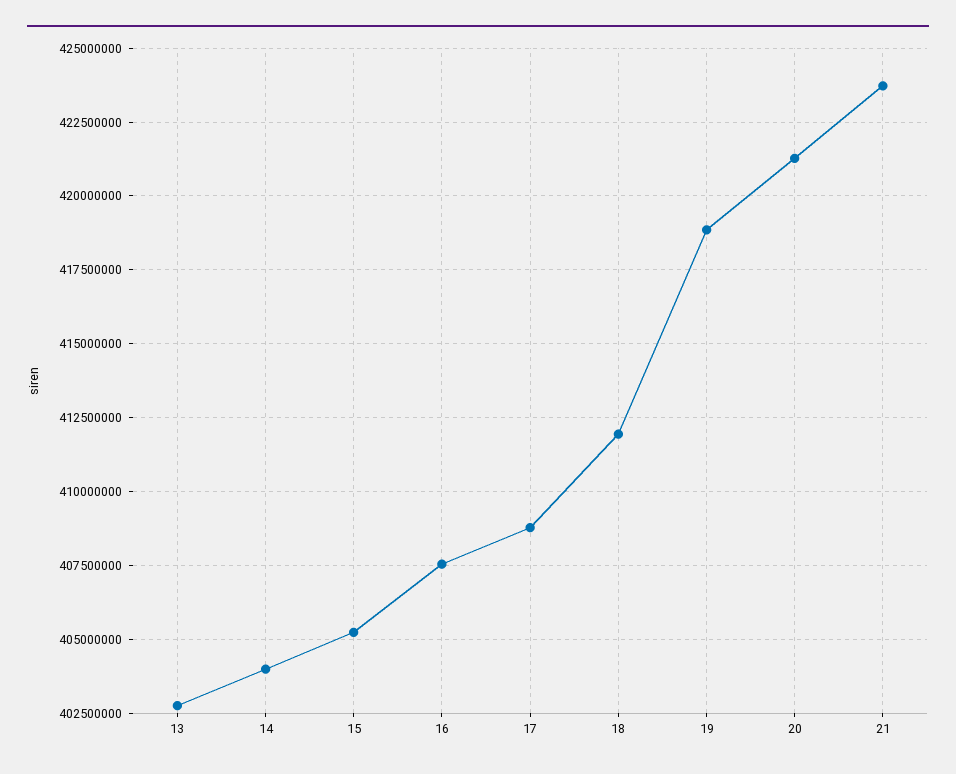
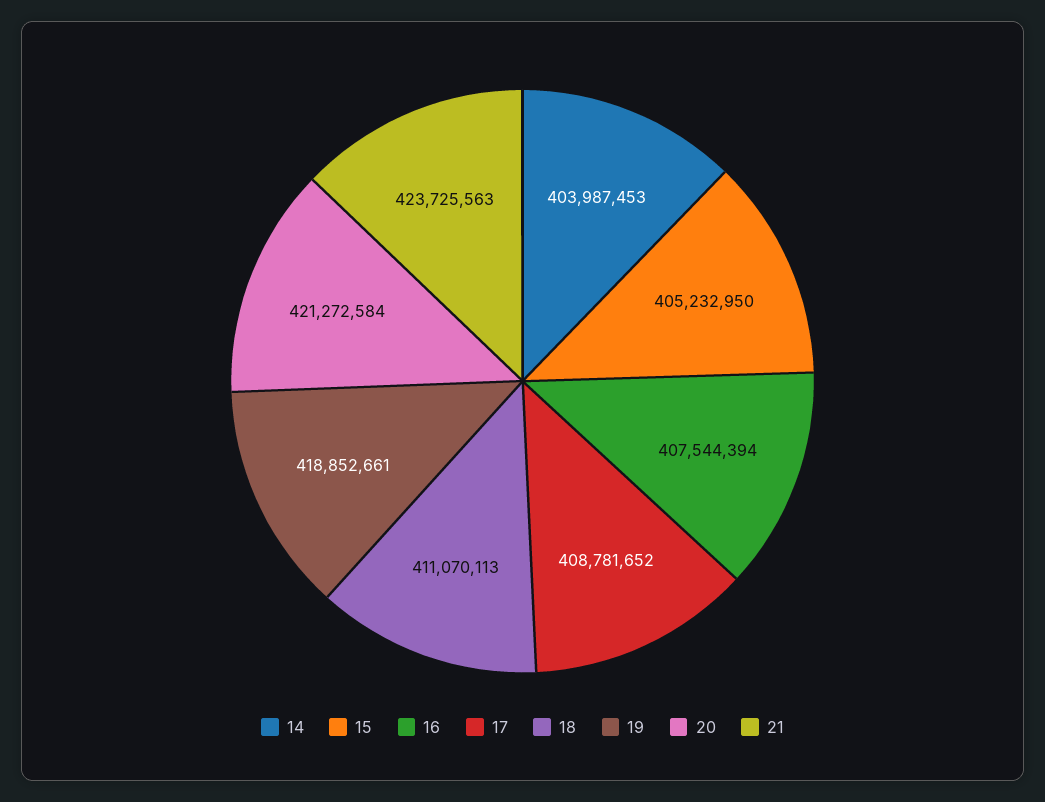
13: 402750000 -> none
18: 412000000 -> 411070113

